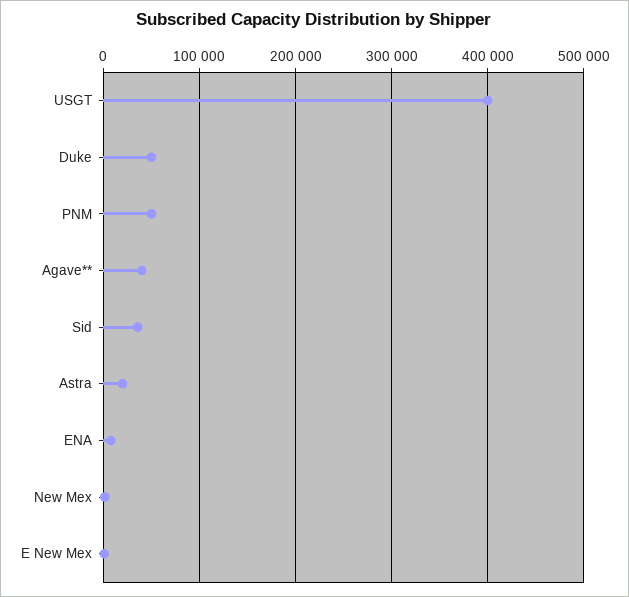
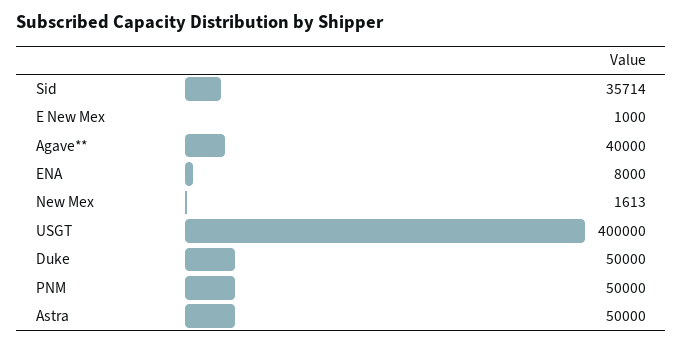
Astra: 20000 -> 50000

